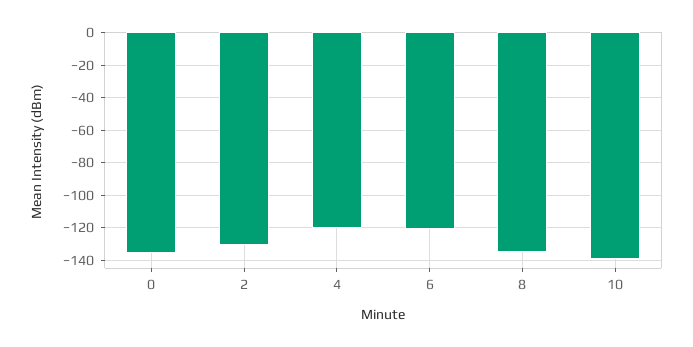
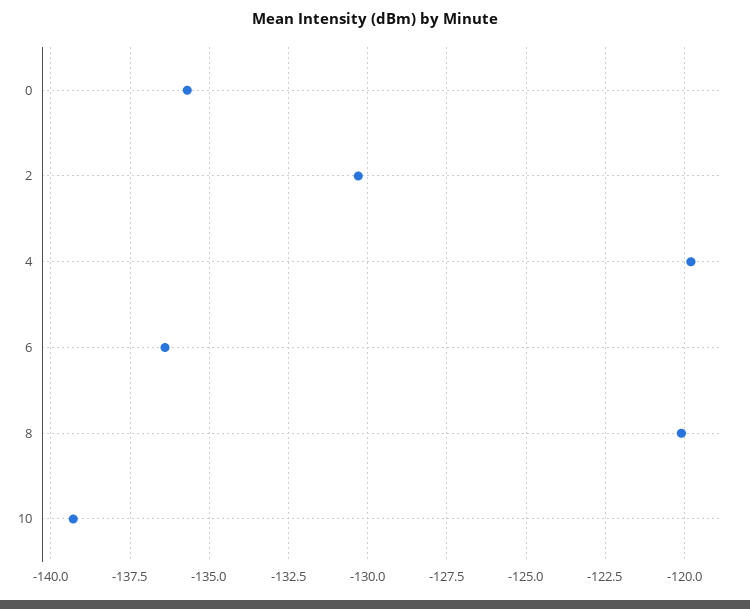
6: -120 -> -136.5
8: -135 -> -120

